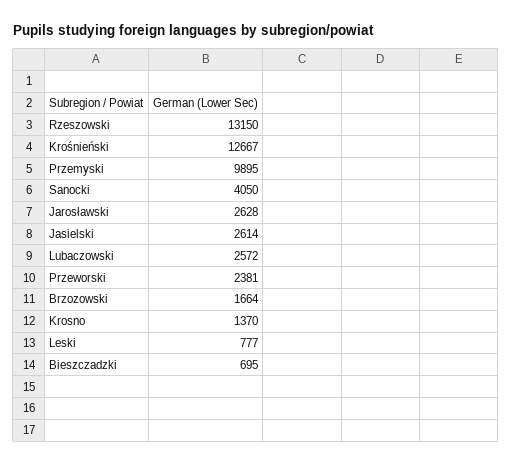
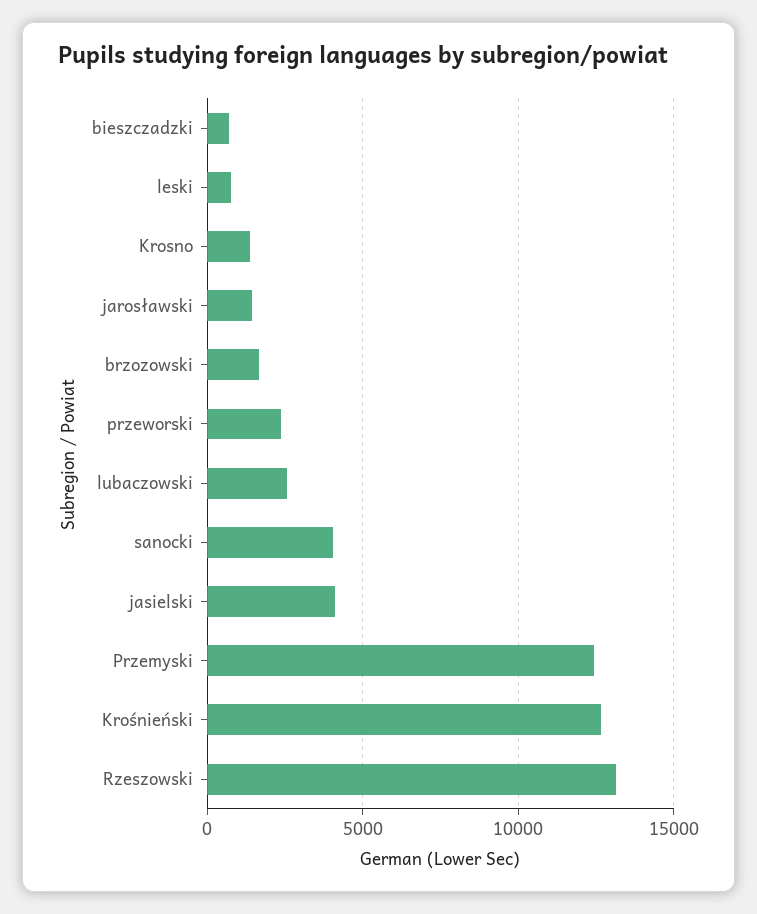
Przemyski: 9895 -> 12500
Jarosławski: 2628 -> 1500
Jasielski: 2614 -> 4000

